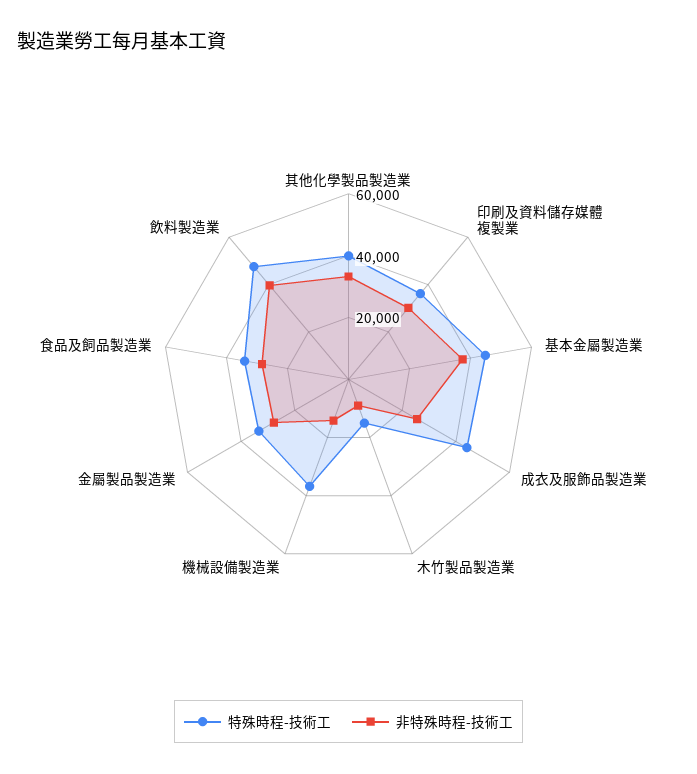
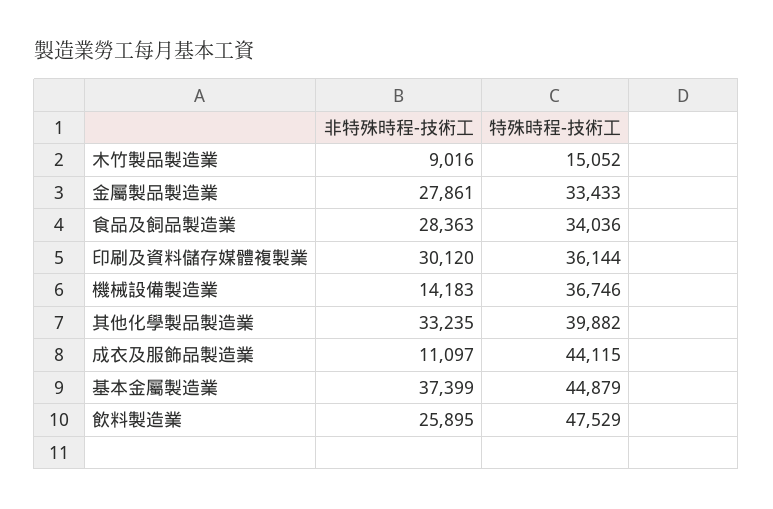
非特殊時程-技術工, 成衣及服飾品製造業: 25000 -> 11097
非特殊時程-技術工, 飲料製造業: 40000 -> 25895

